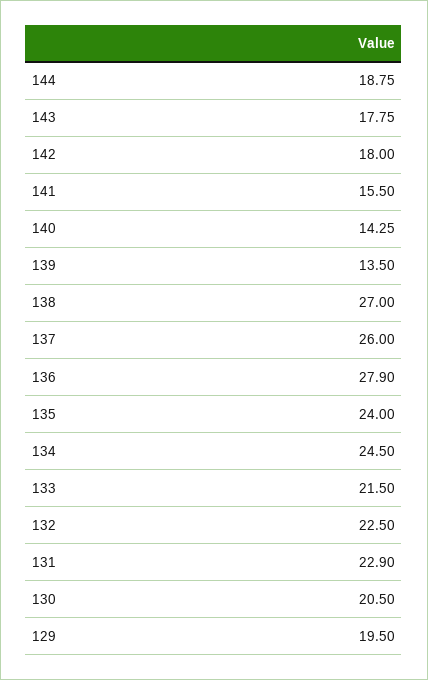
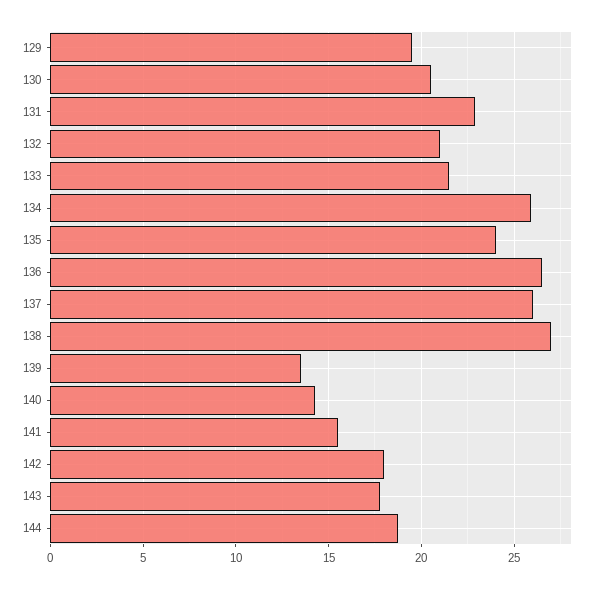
136: 27.9 -> 26.5
134: 24.5 -> 26
132: 22.5 -> 21

